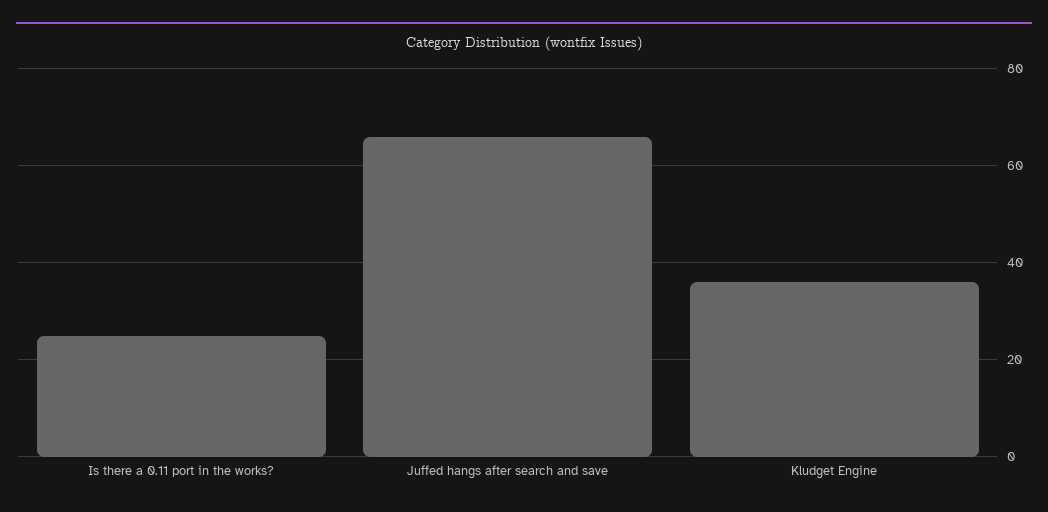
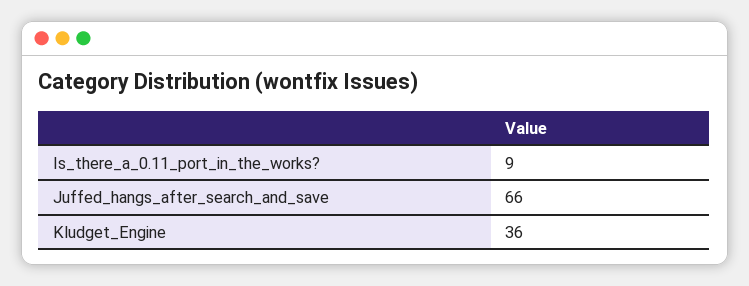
Is there a 0.11 port in the works?: 25 -> 9

